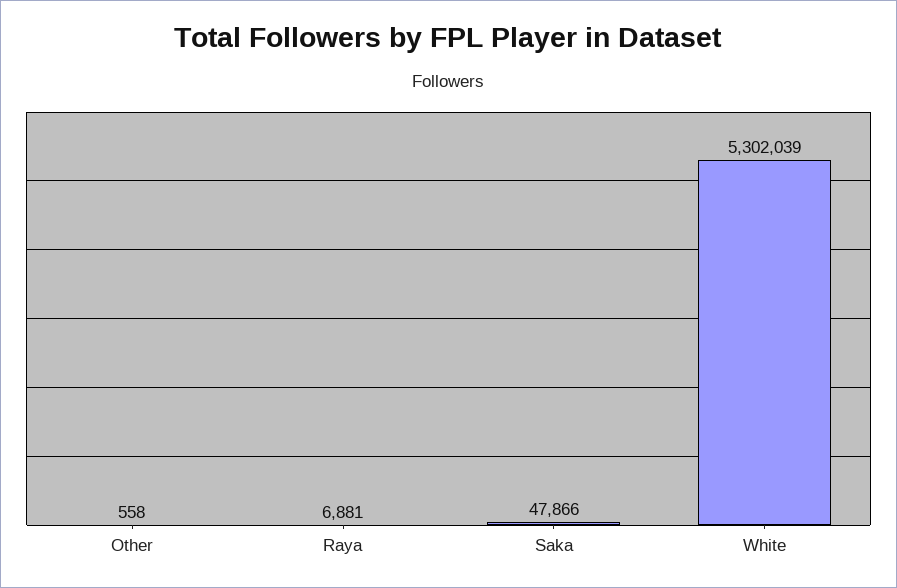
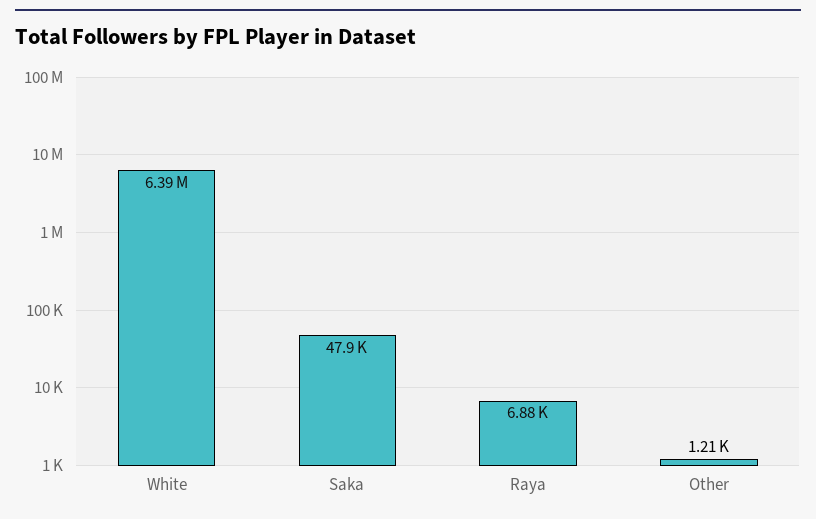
Other: 558 -> 1210
White: 5302039 -> 6390000

